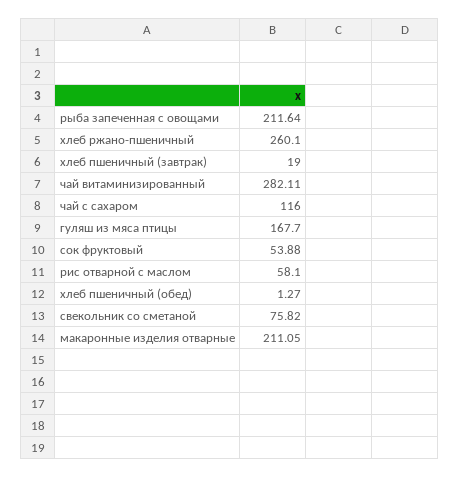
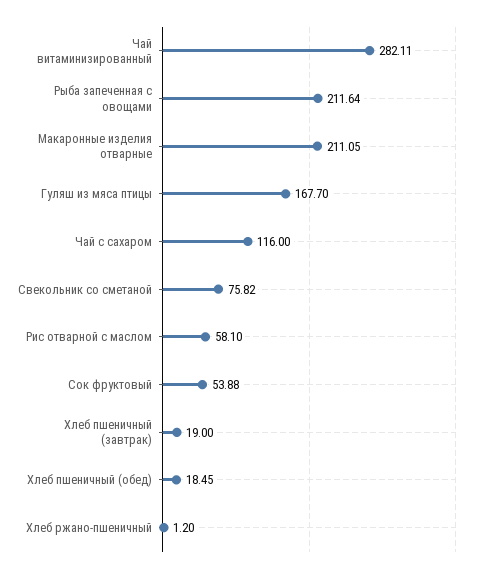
хлеб ржано-пшеничный: 260.1 -> 1.2
хлеб пшеничный (обед): 1.27 -> 18.45

